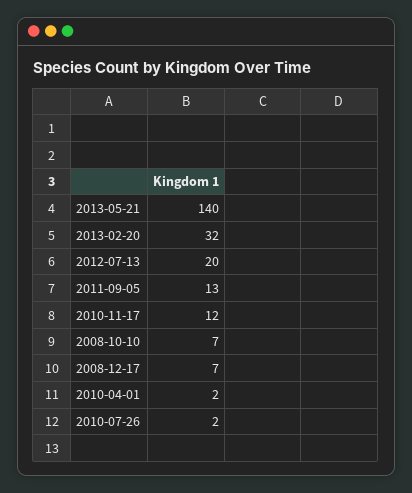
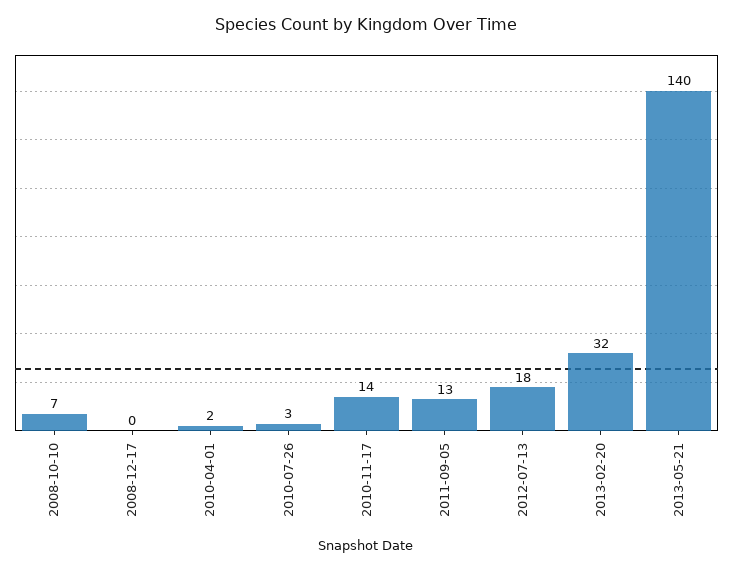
2012-07-13: 20 -> 18
2010-11-17: 12 -> 14
2008-12-17: 7 -> 0
2010-07-26: 2 -> 3

